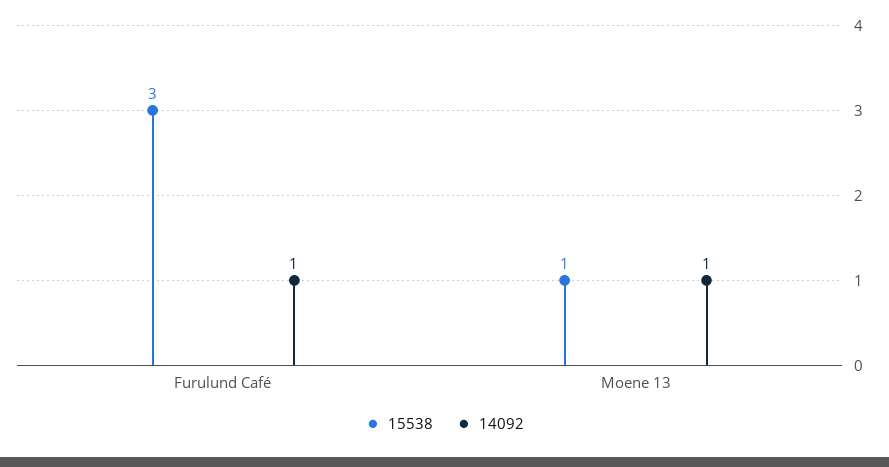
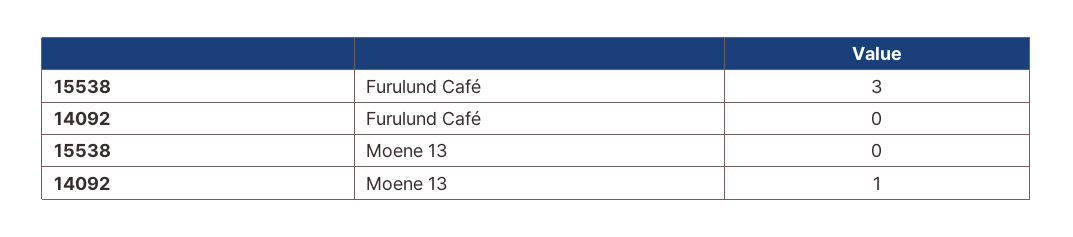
14092, Furulund Café: 1 -> 0
15538, Moene 13: 1 -> 0

